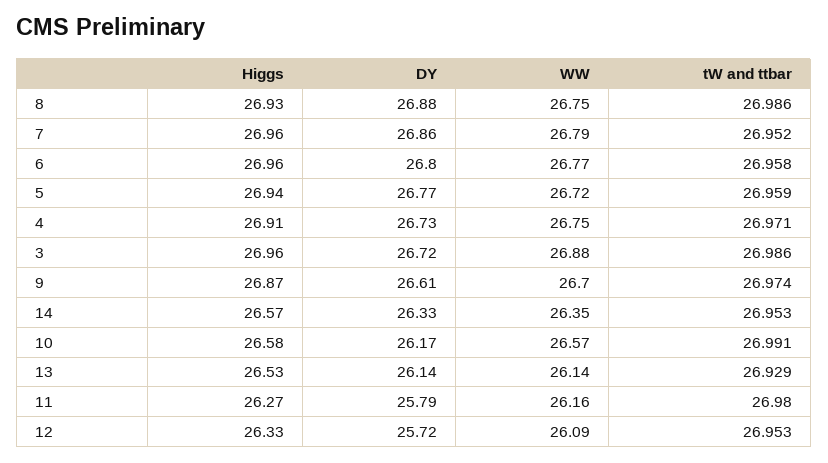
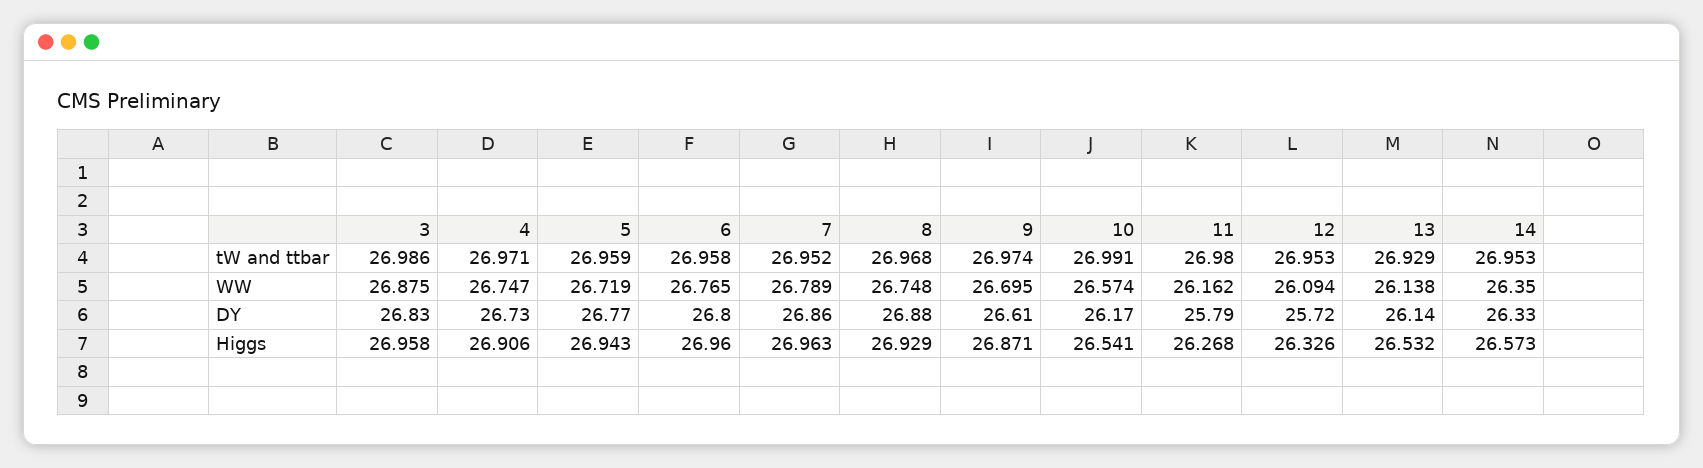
tW and ttbar, 8: 26.986 -> 26.968
DY, 3: 26.72 -> 26.83
Higgs, 10: 26.58 -> 26.541

